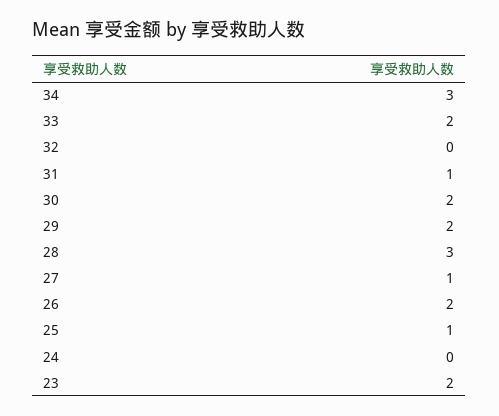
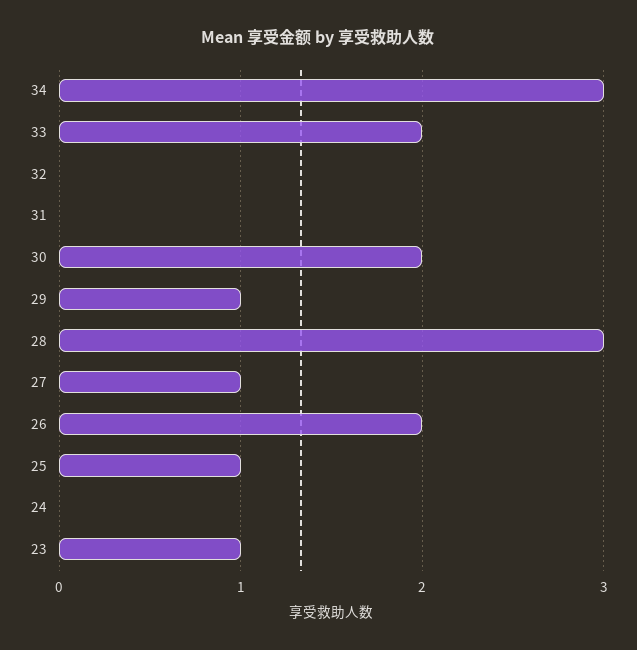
31: 1 -> 0
29: 2 -> 1
23: 2 -> 1

